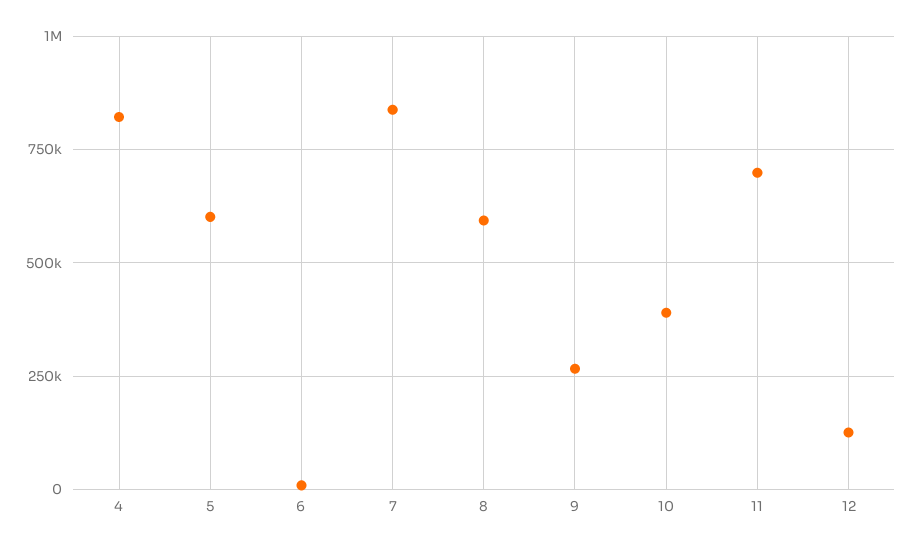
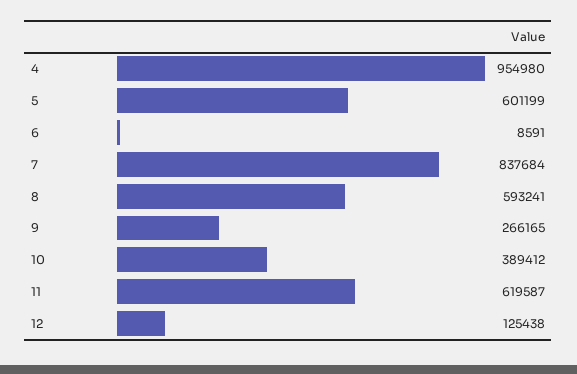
4: 825000 -> 954980
11: 700000 -> 619587

